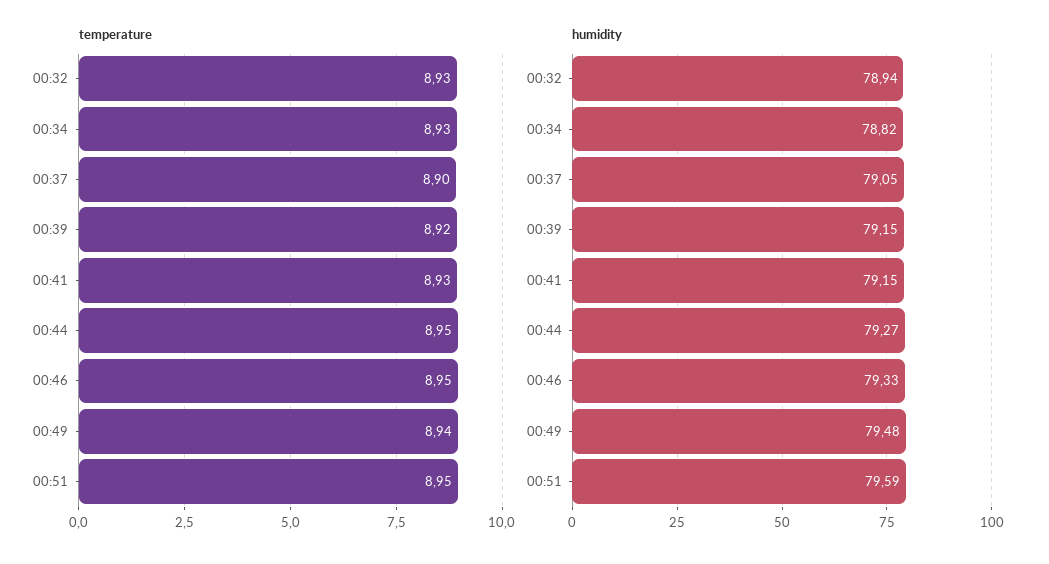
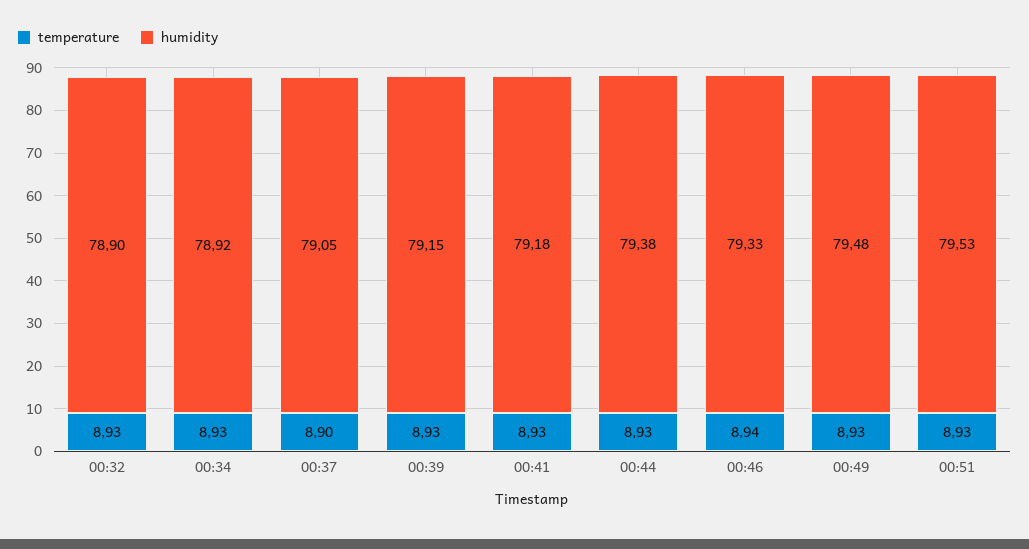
temperature, 00:39: 8.92 -> 8.93
temperature, 00:44: 8.95 -> 8.93
temperature, 00:46: 8.95 -> 8.94
temperature, 00:49: 8.94 -> 8.93
temperature, 00:51: 8.95 -> 8.93
humidity, 00:32: 78.94 -> 78.9
humidity, 00:34: 78.82 -> 78.92
humidity, 00:41: 79.15 -> 79.18
humidity, 00:44: 79.27 -> 79.38
humidity, 00:51: 79.59 -> 79.53

